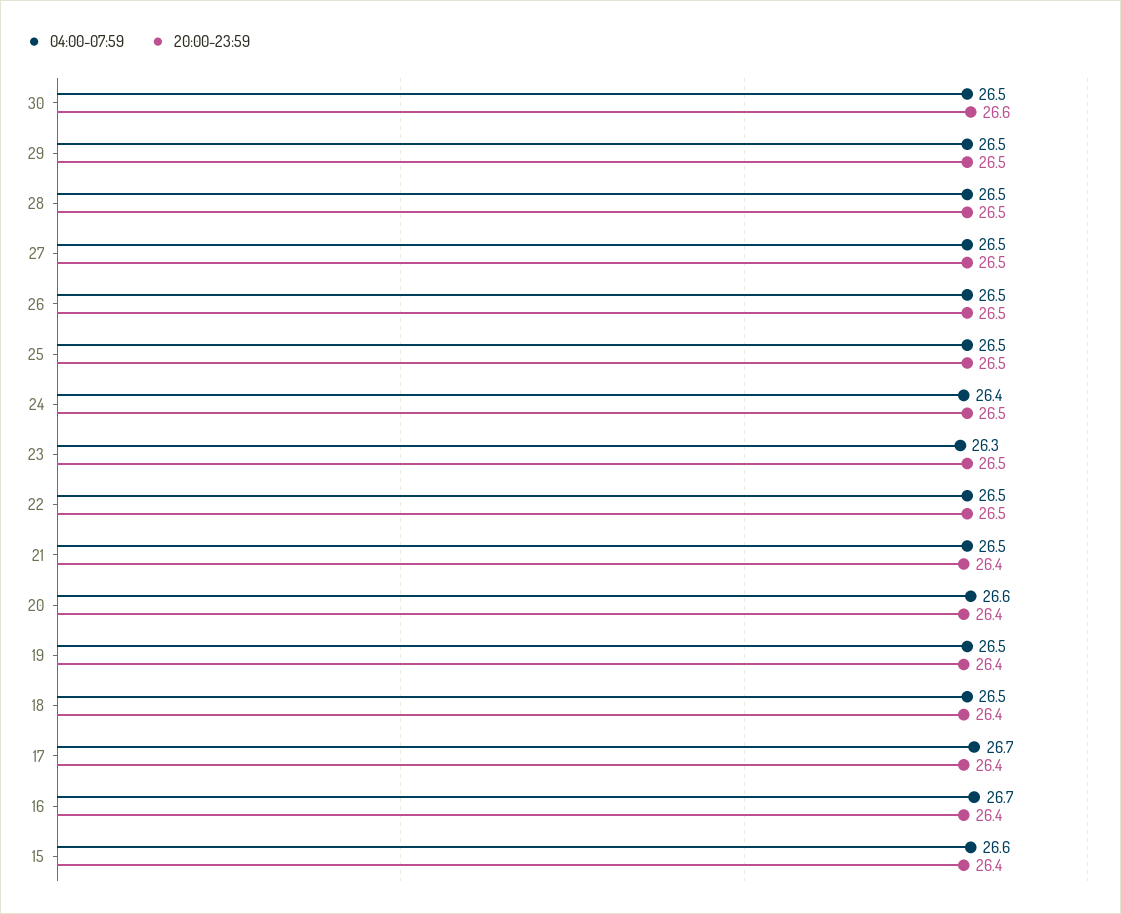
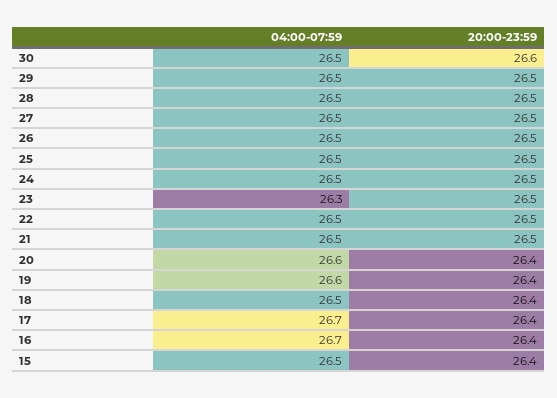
04:00-07:59, 24: 26.4 -> 26.5
20:00-23:59, 21: 26.4 -> 26.5
04:00-07:59, 19: 26.5 -> 26.6
04:00-07:59, 15: 26.6 -> 26.5

